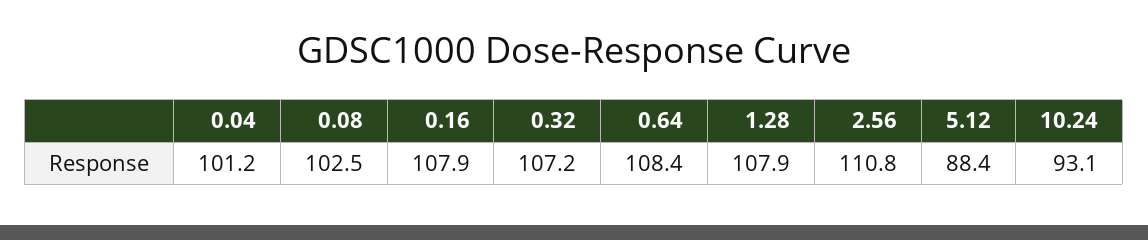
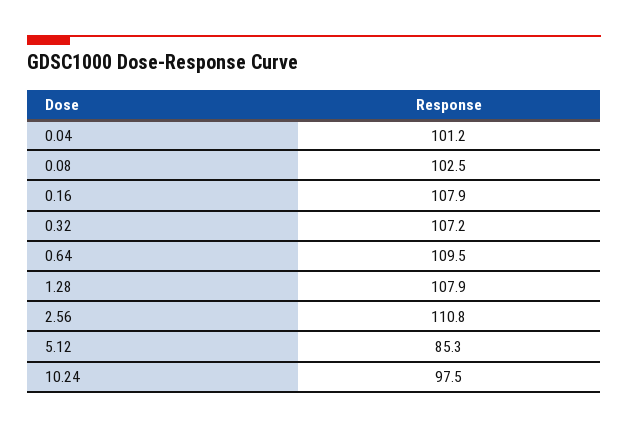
0.64: 108.4 -> 109.5
5.12: 88.4 -> 85.3
10.24: 93.1 -> 97.5

